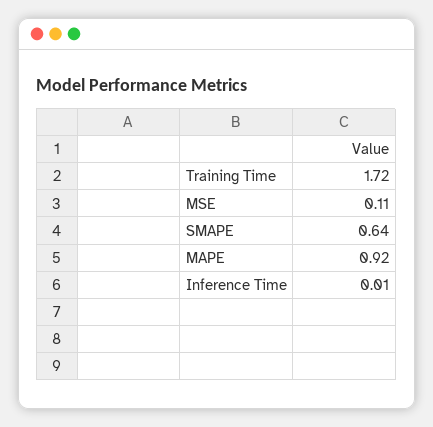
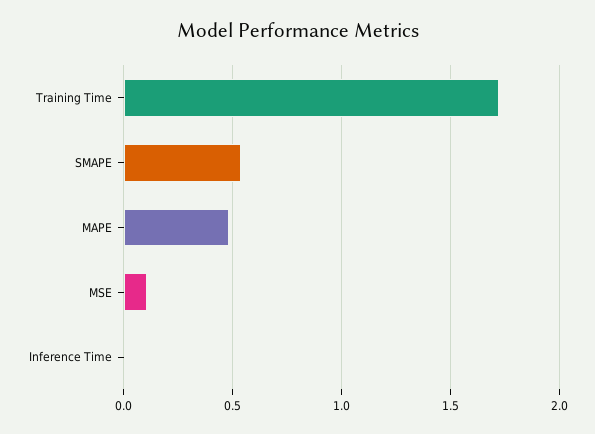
SMAPE: 0.64 -> 0.55
MAPE: 0.92 -> 0.5

